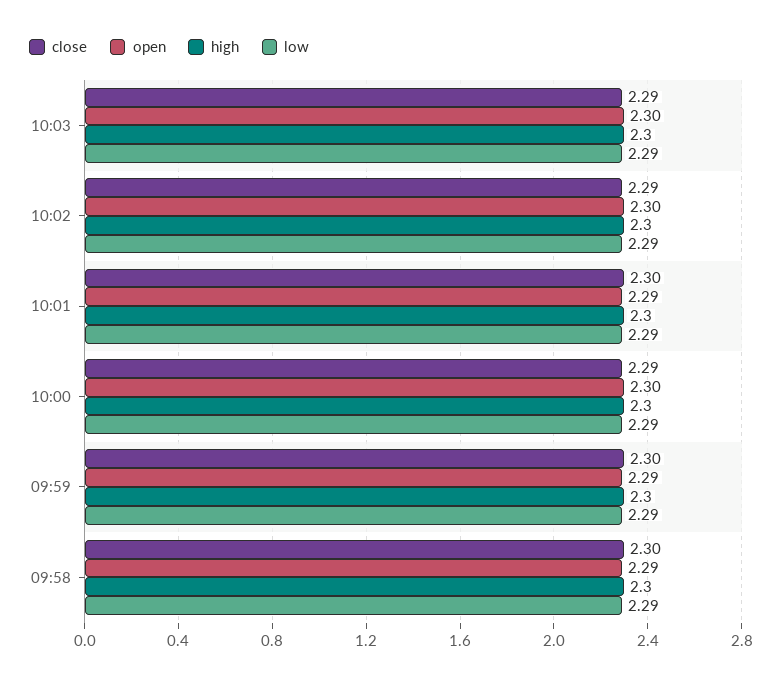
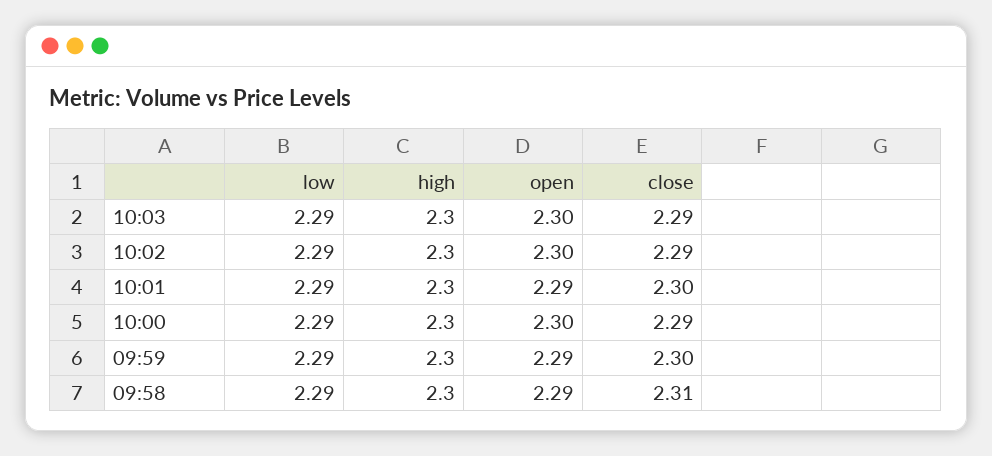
close, 09:58: 2.3 -> 2.31

